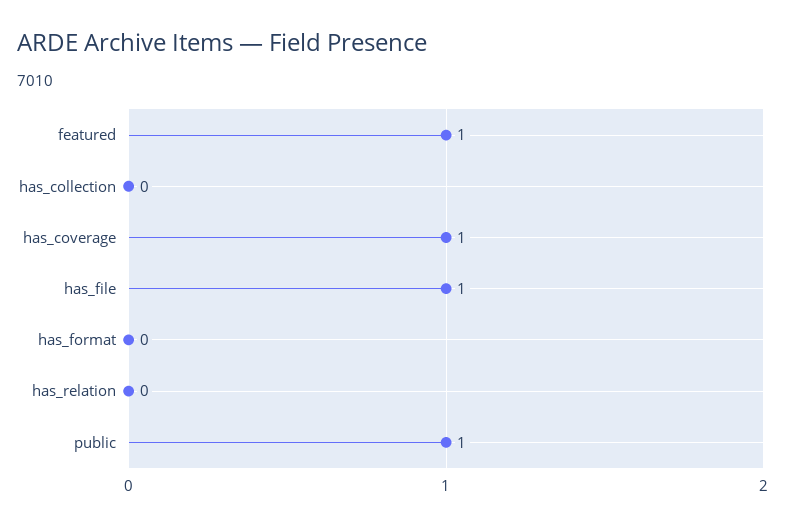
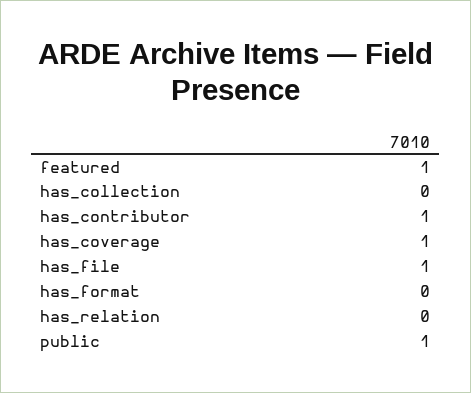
has_contributor: none -> 1

